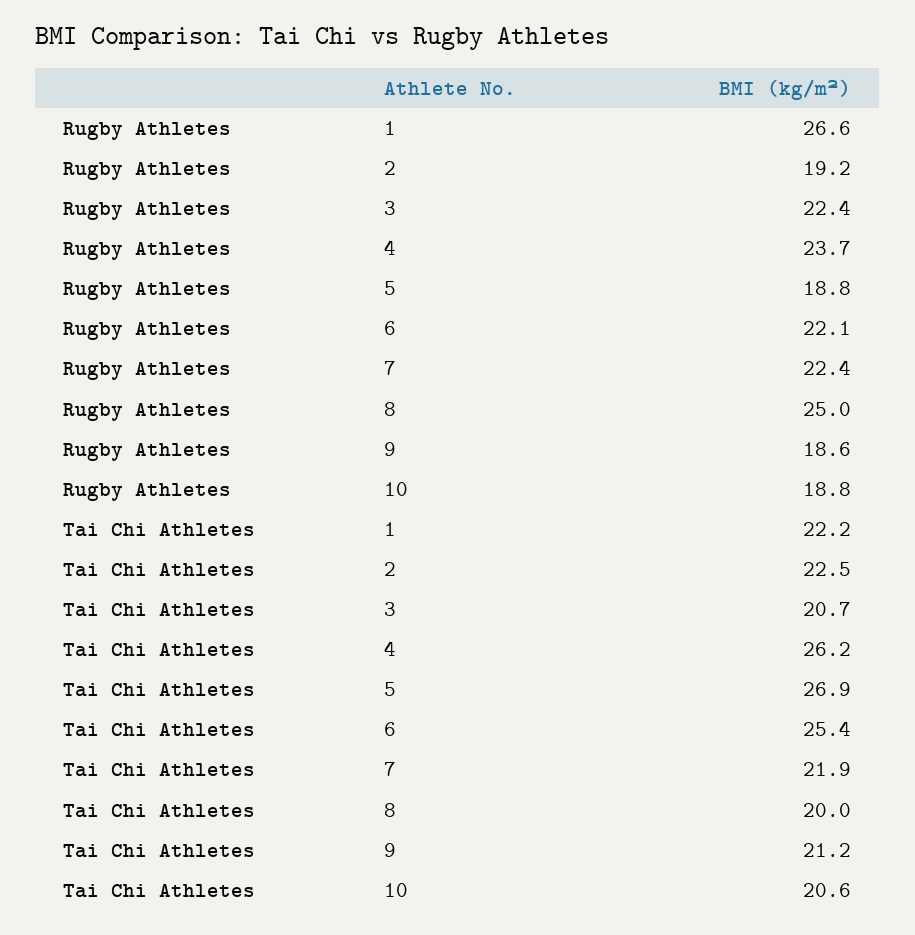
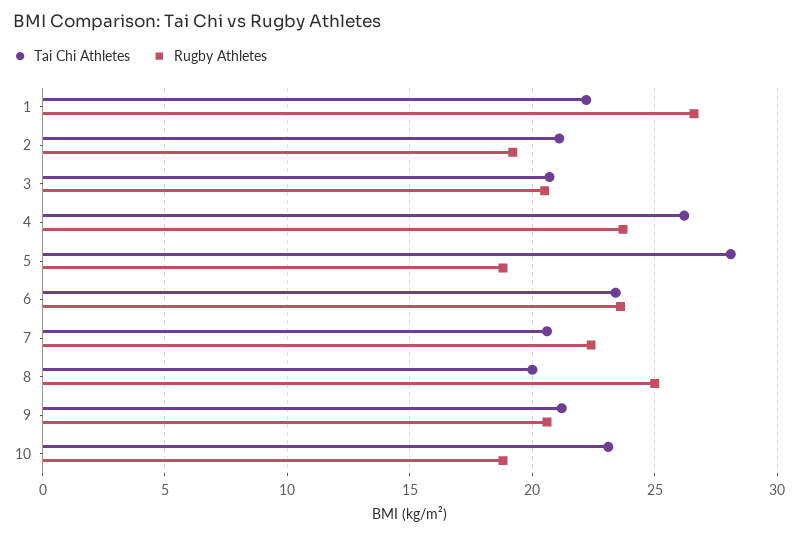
Rugby Athletes, 3: 22.4 -> 20.5
Rugby Athletes, 6: 22.1 -> 23.5
Rugby Athletes, 9: 18.6 -> 20.5
Tai Chi Athletes, 2: 22.5 -> 21
Tai Chi Athletes, 5: 26.9 -> 28
Tai Chi Athletes, 6: 25.4 -> 23.5
Tai Chi Athletes, 7: 21.9 -> 20.5
Tai Chi Athletes, 10: 20.6 -> 23

